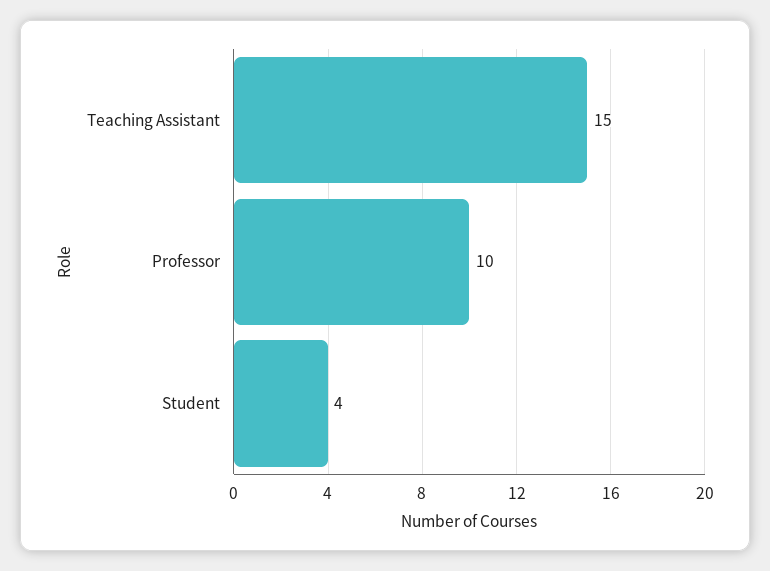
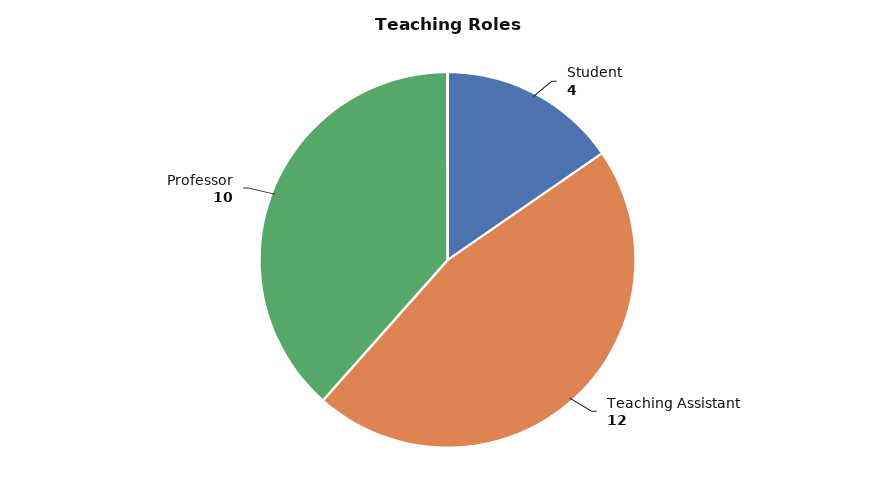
Teaching Assistant: 15 -> 12

